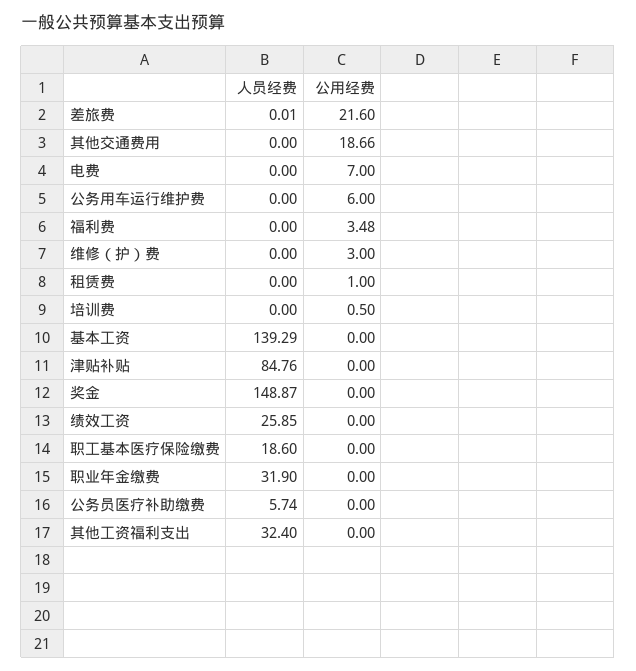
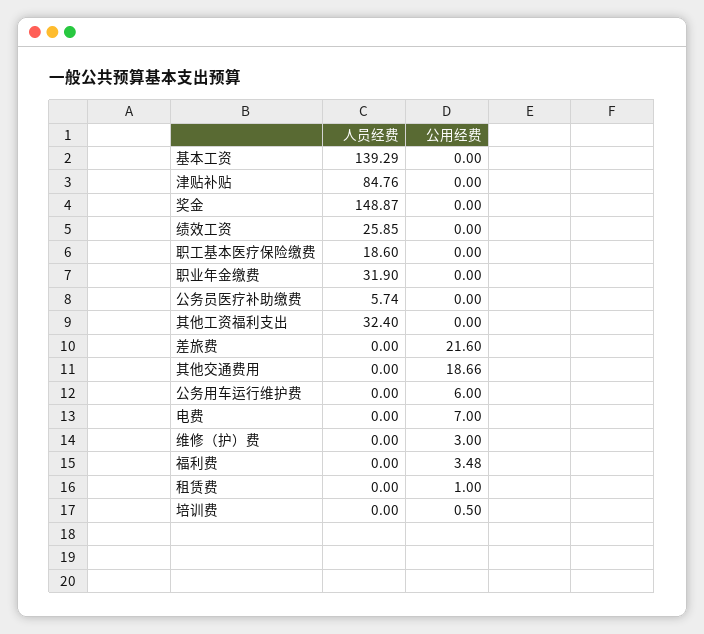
人员经费, 差旅费: 0.01 -> 0

